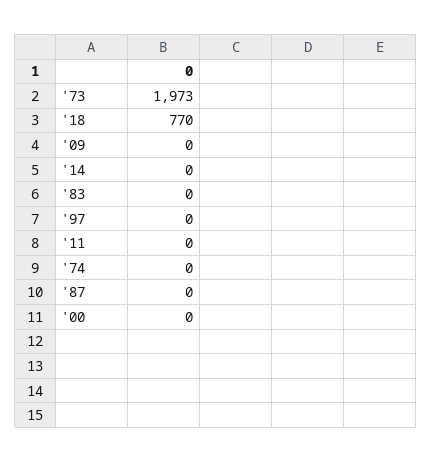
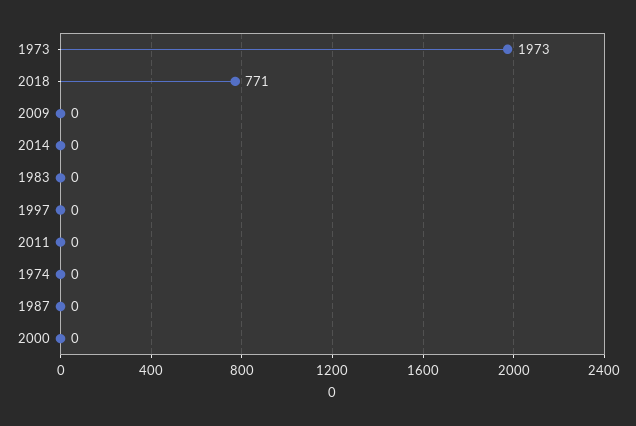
'18: 770 -> 771

